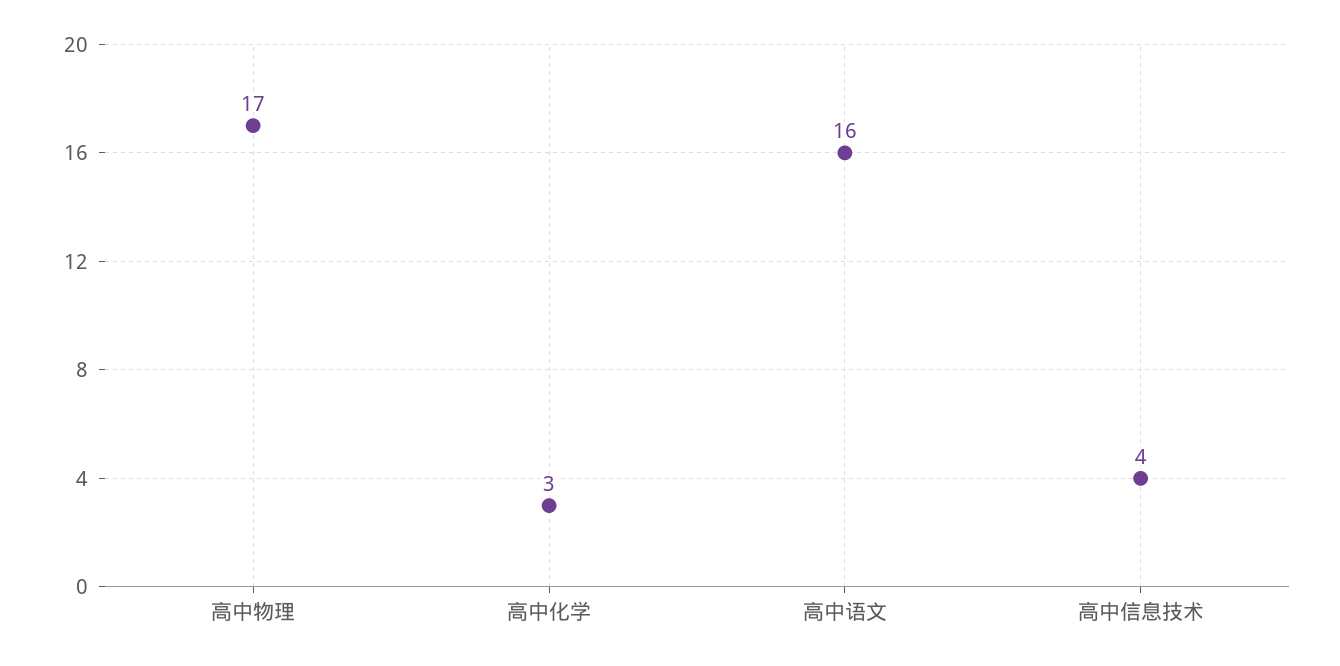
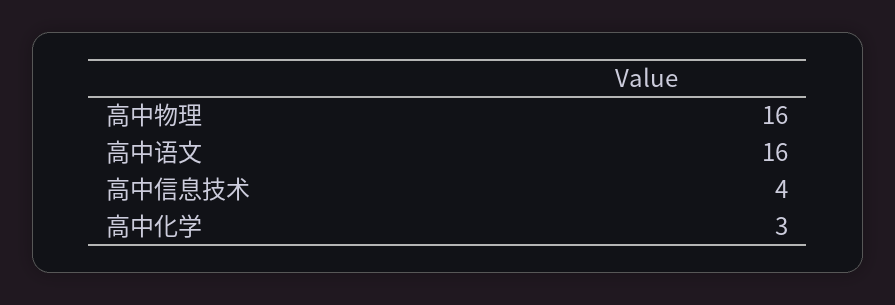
高中物理: 17 -> 16

